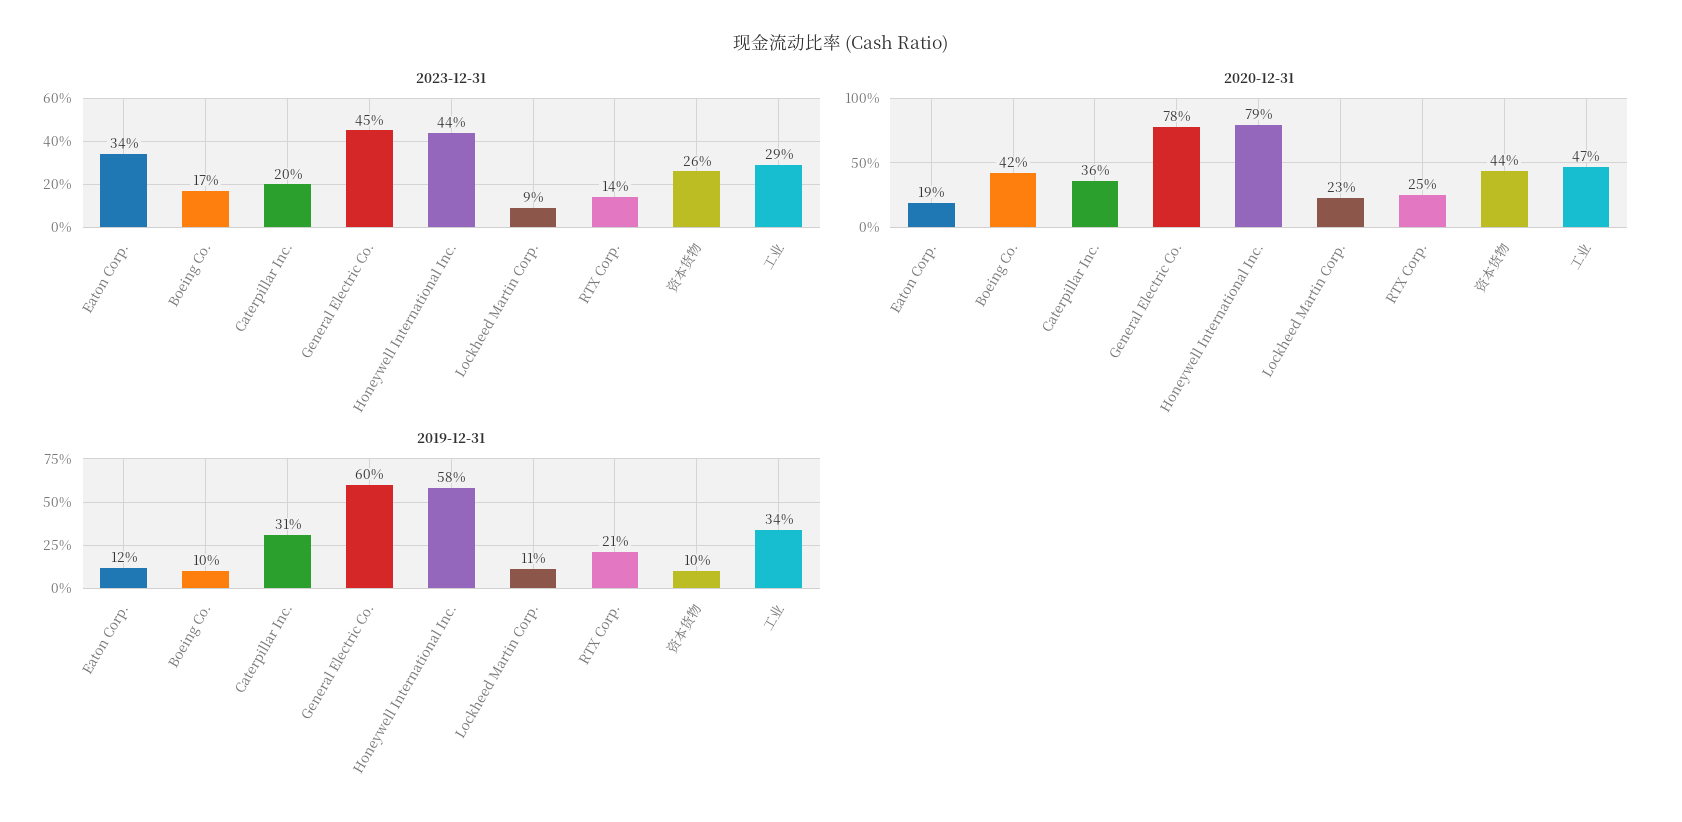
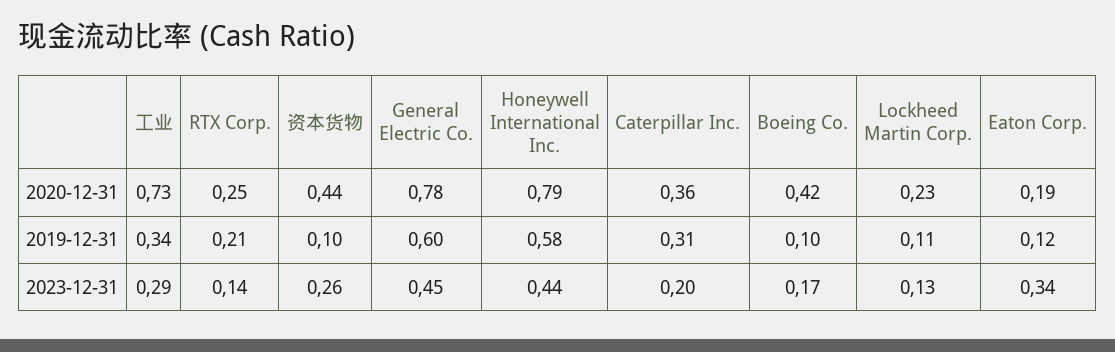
2023-12-31, Lockheed Martin Corp.: 0.09 -> 0.13
2020-12-31, 工业: 0.47 -> 0.73

